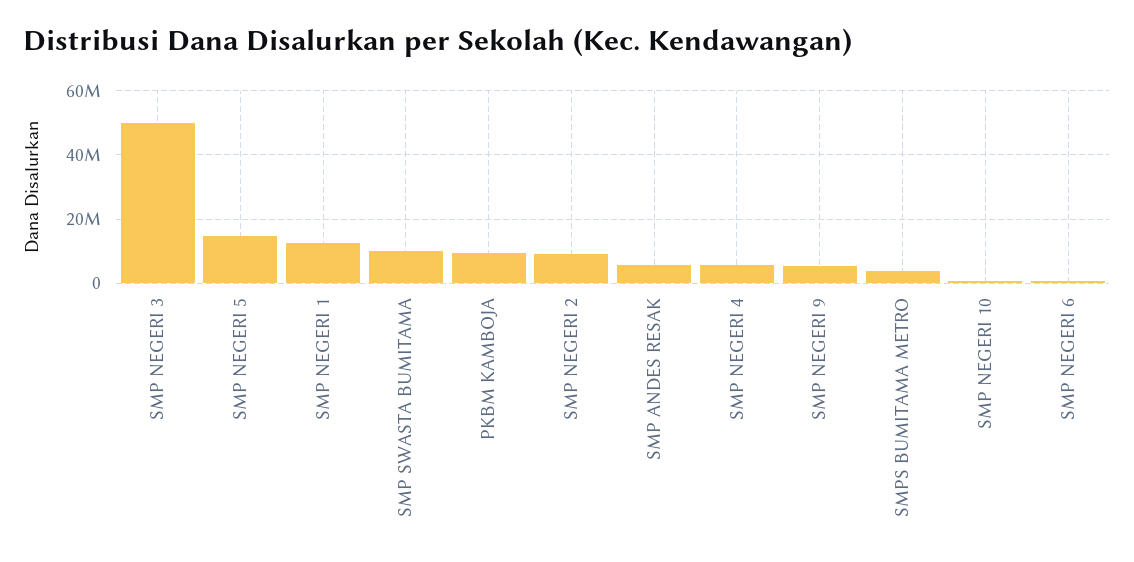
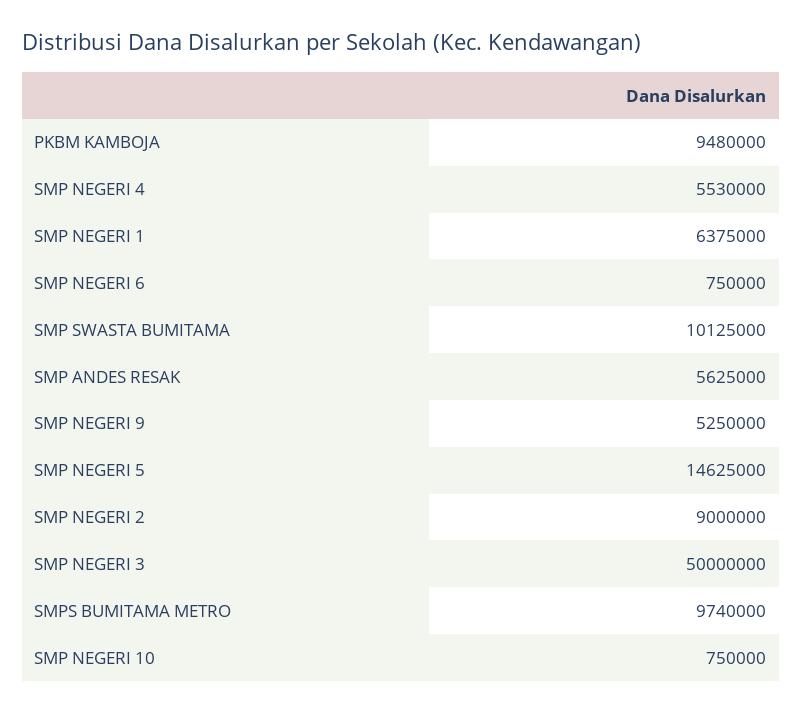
SMP NEGERI 1: 12000000 -> 6375000
SMPS BUMITAMA METRO: 4000000 -> 9740000

